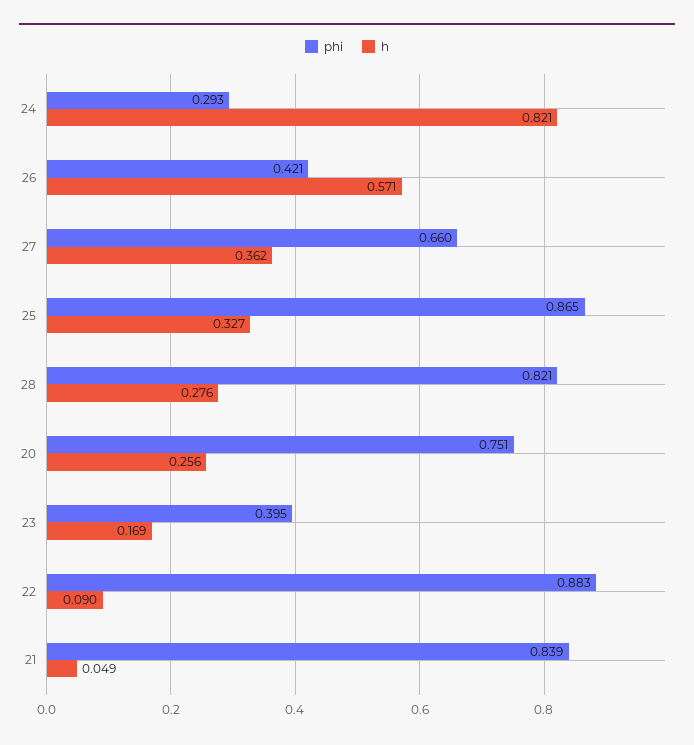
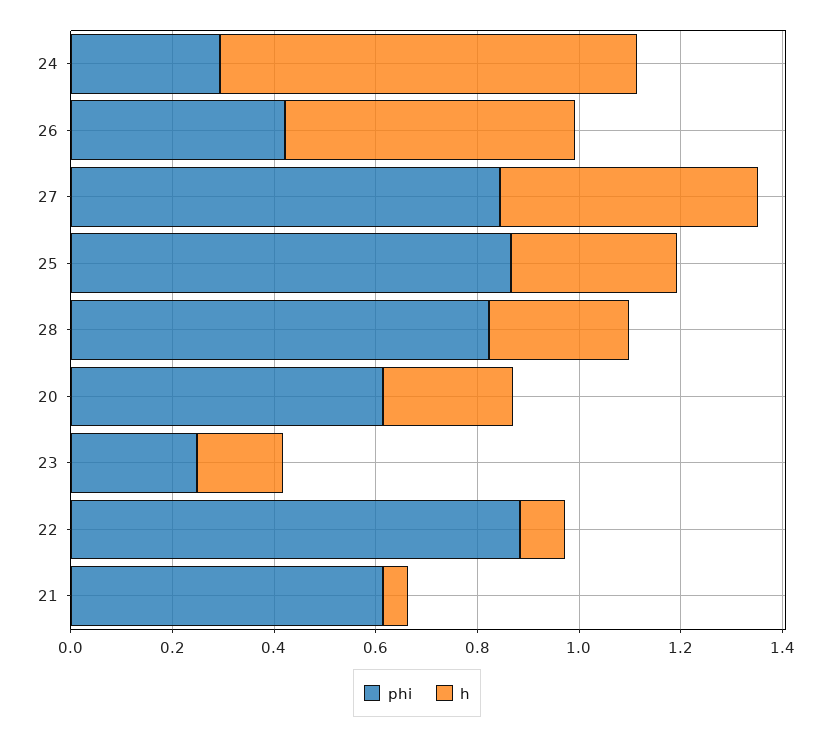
phi, 27: 0.66 -> 0.85
h, 27: 0.362 -> 0.5
phi, 20: 0.751 -> 0.6
phi, 23: 0.395 -> 0.25
phi, 21: 0.839 -> 0.6

